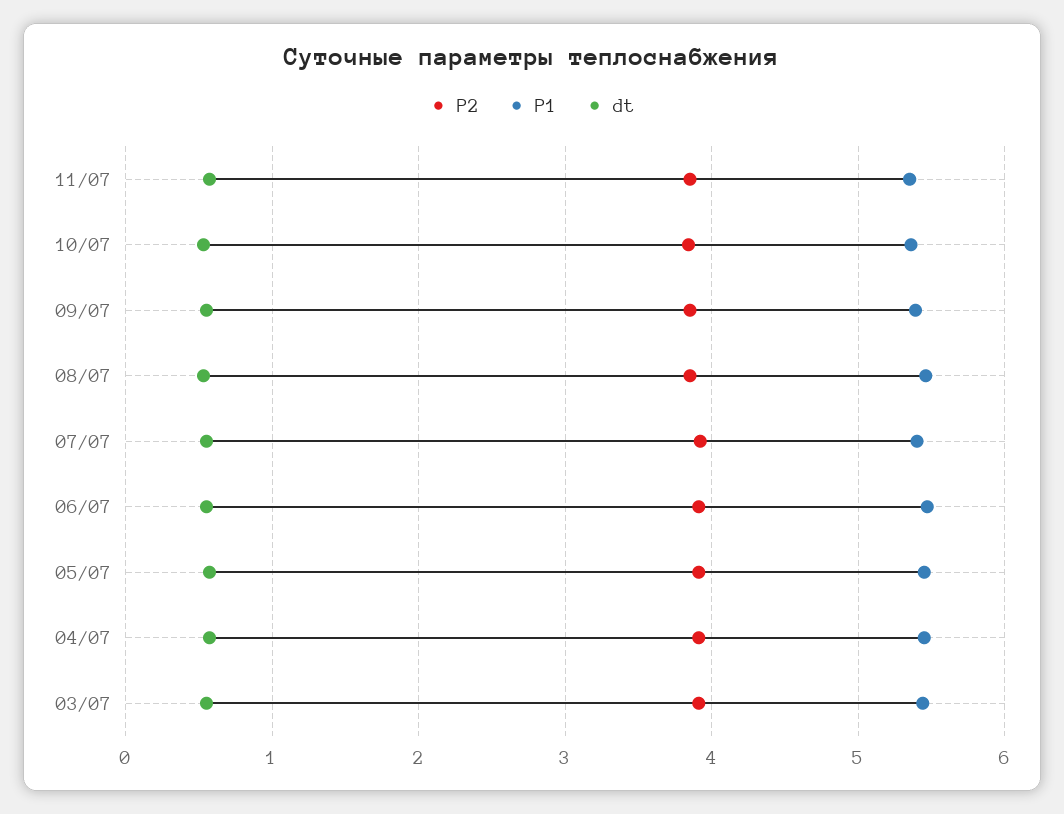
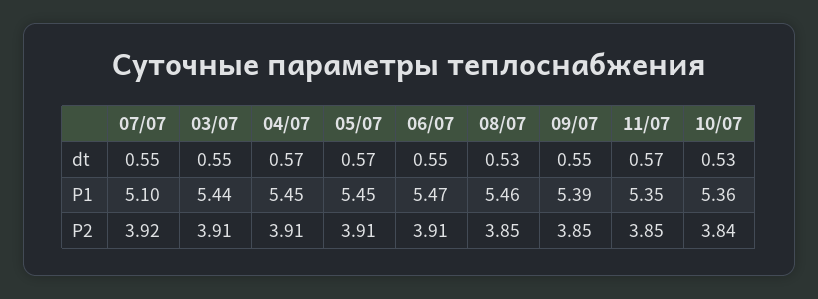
P1, 07/07: 5.4 -> 5.1

